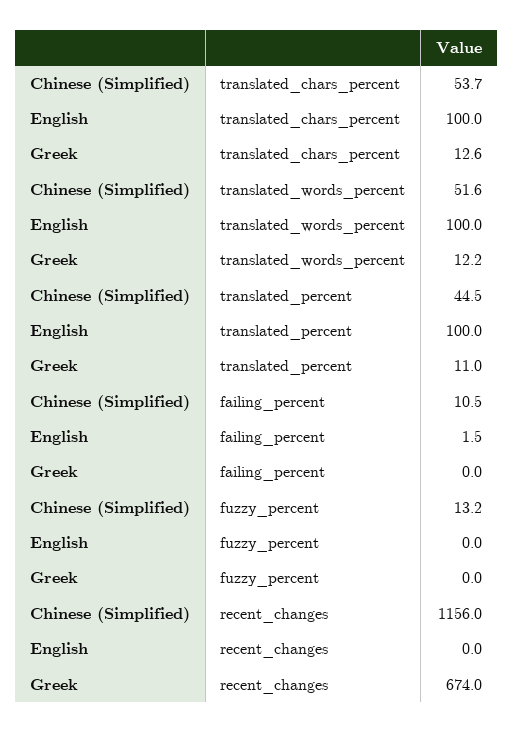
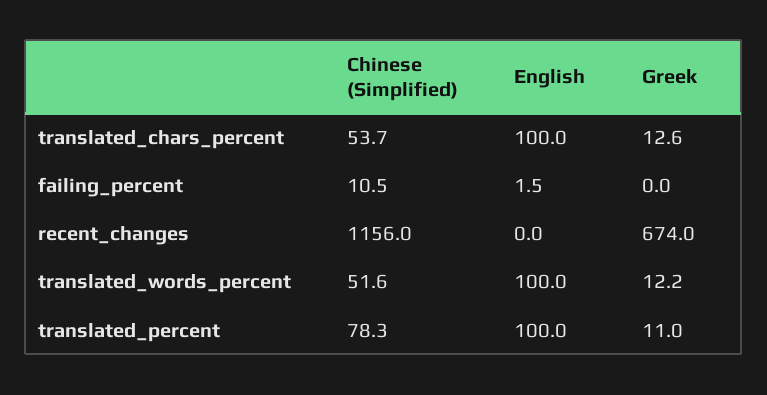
Chinese (Simplified), translated_percent: 44.5 -> 78.3
Chinese (Simplified), fuzzy_percent: 13.2 -> none
English, fuzzy_percent: 0 -> none
Greek, fuzzy_percent: 0 -> none

